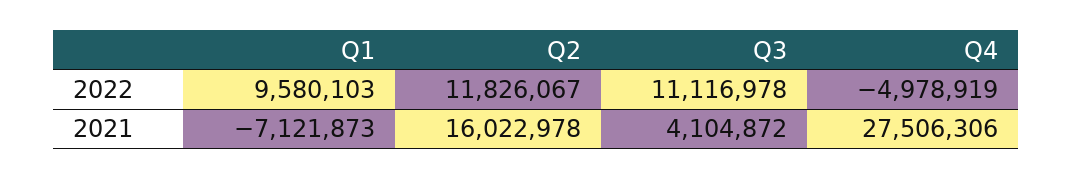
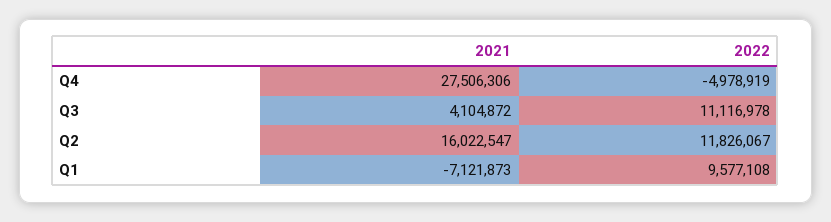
Q1, 2022: 9580103 -> 9577108
Q2, 2021: 16022978 -> 16022547

